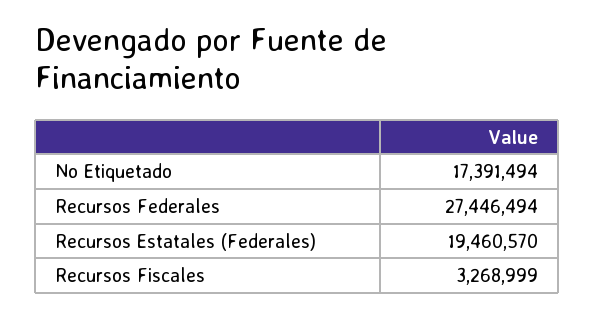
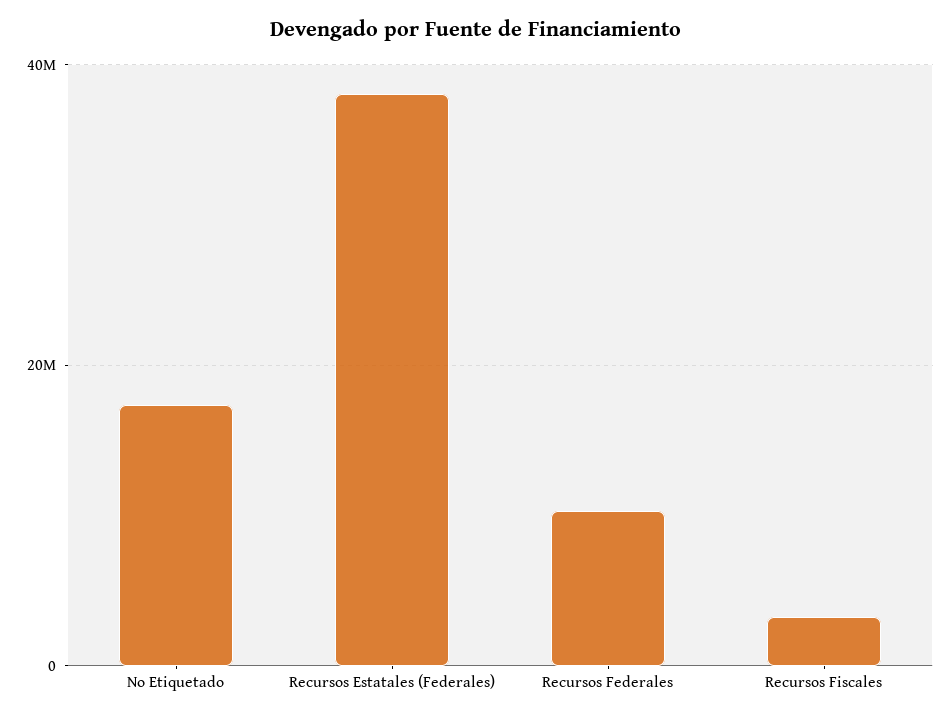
Recursos Federales: 27446494 -> 10000000
Recursos Estatales (Federales): 19460570 -> 38000000

